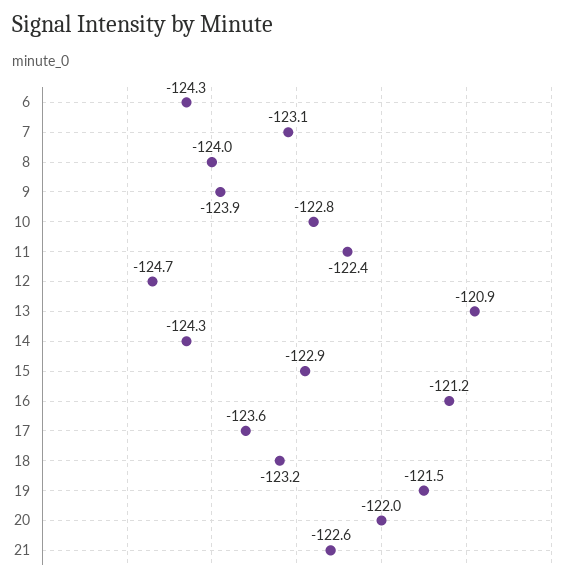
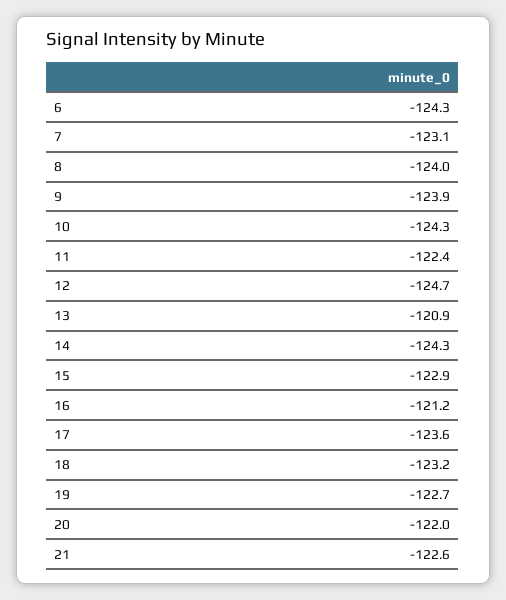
10: -122.8 -> -124.3
19: -121.5 -> -122.7

